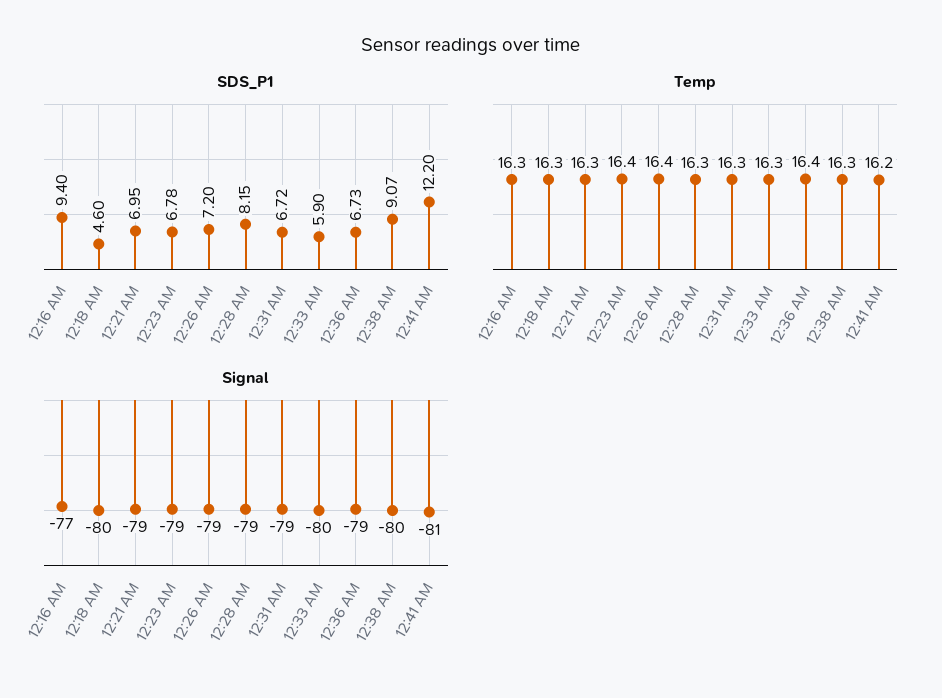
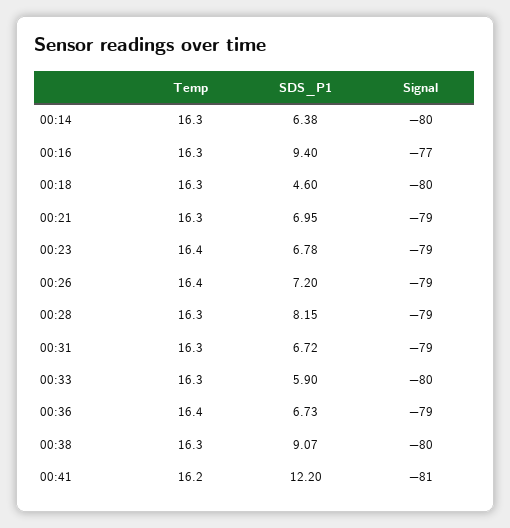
Temp, 00:14: none -> 16.3
SDS_P1, 00:14: none -> 6.38
Signal, 00:14: none -> -80

